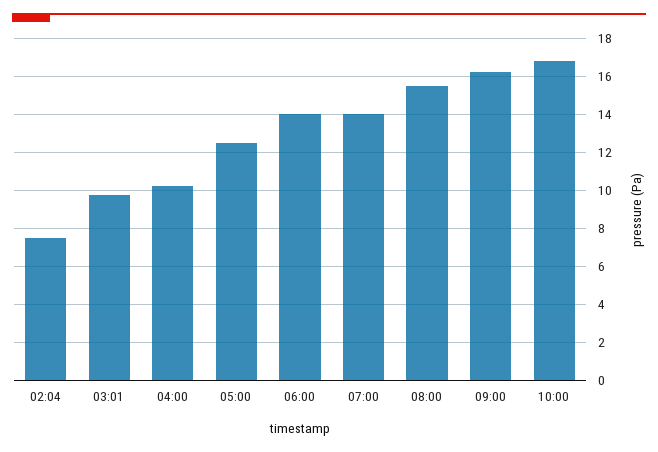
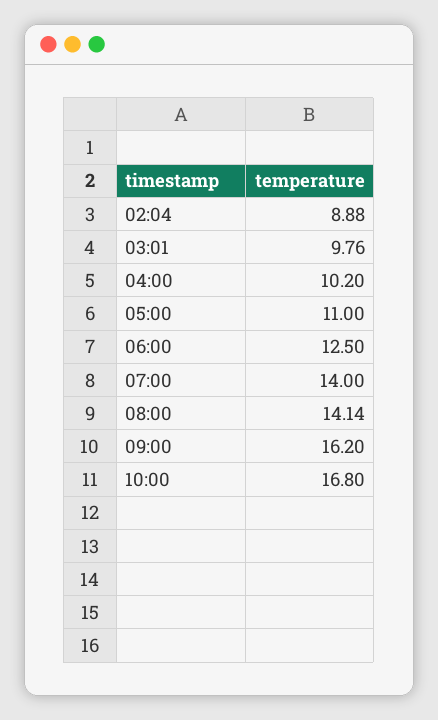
02:04: 7.5 -> 8.88
05:00: 12.5 -> 11
06:00: 14 -> 12.5
08:00: 15.5 -> 14.14

